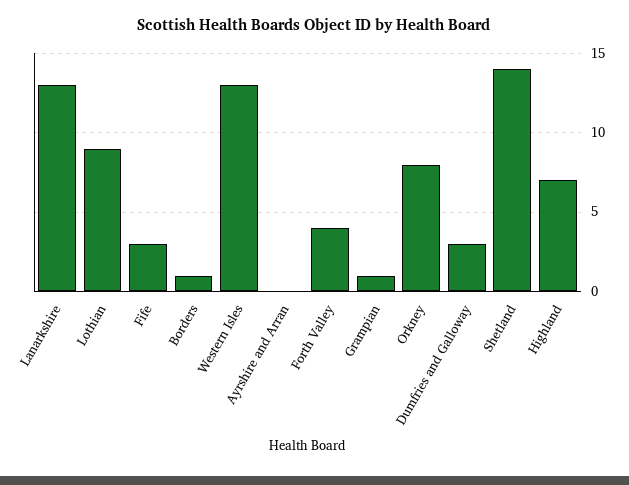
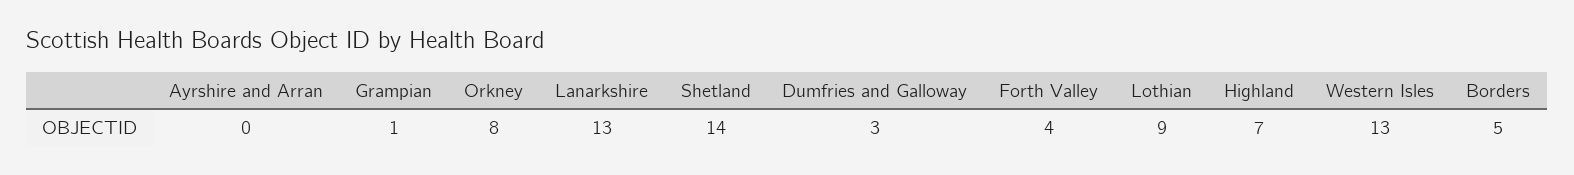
Fife: 3 -> none
Borders: 1 -> 5

